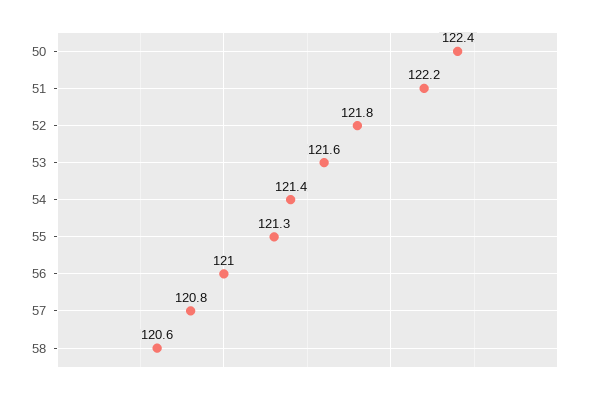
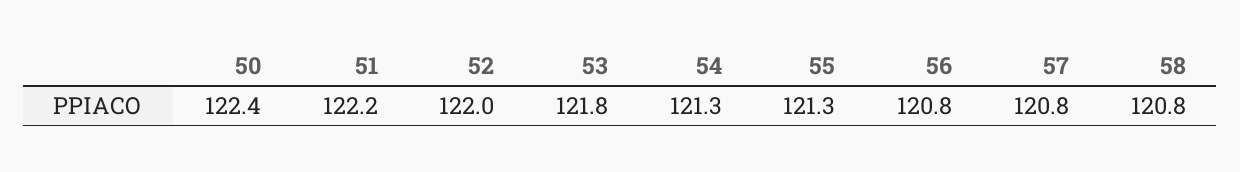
52: 121.8 -> 122
53: 121.6 -> 121.8
54: 121.4 -> 121.3
56: 121 -> 120.8
58: 120.6 -> 120.8

